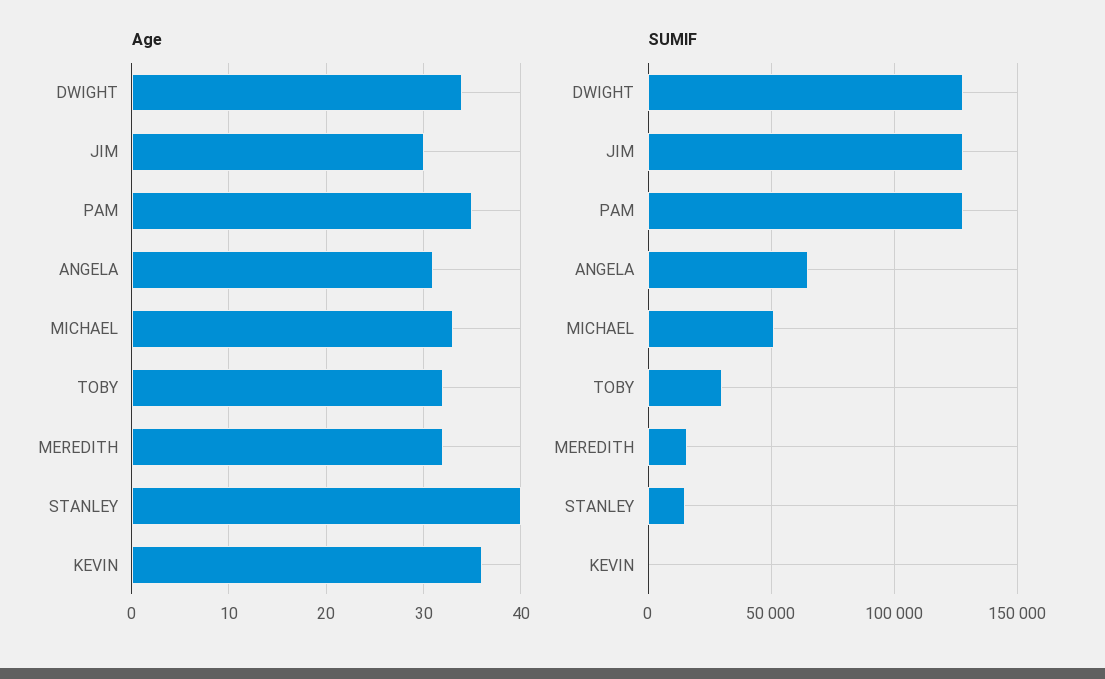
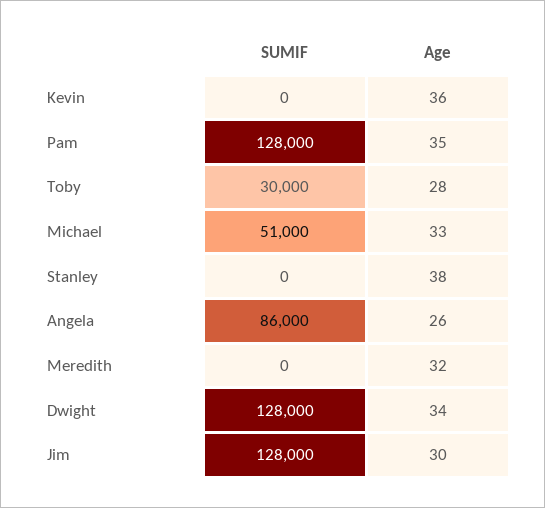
Age, ANGELA: 31 -> 26
Age, TOBY: 32 -> 28
Age, STANLEY: 40 -> 38
SUMIF, ANGELA: 65000 -> 86000
SUMIF, MEREDITH: 15000 -> 0
SUMIF, STANLEY: 15000 -> 0

